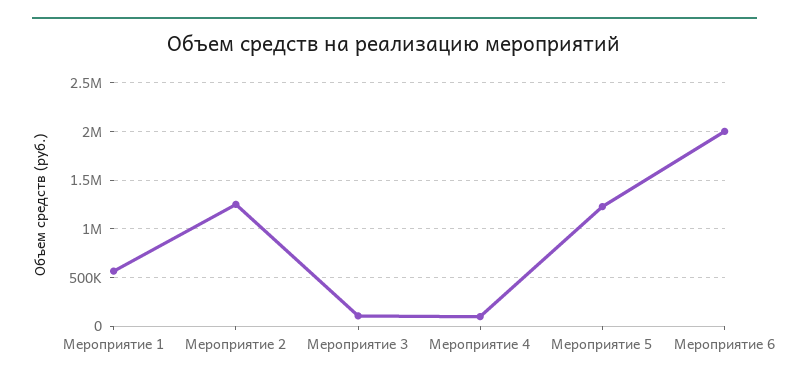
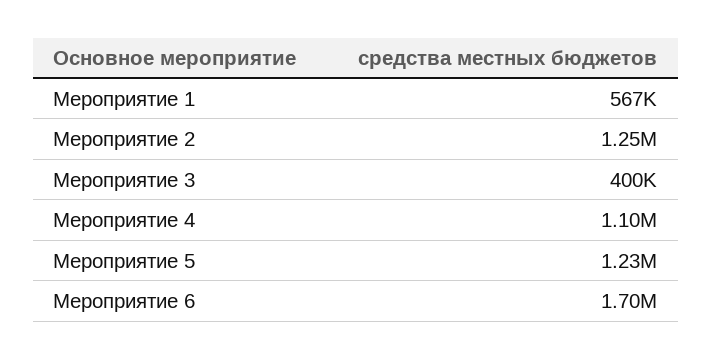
Мероприятие 3: 100000 -> 400000
Мероприятие 4: 100000 -> 1100000
Мероприятие 6: 2000000 -> 1700000

